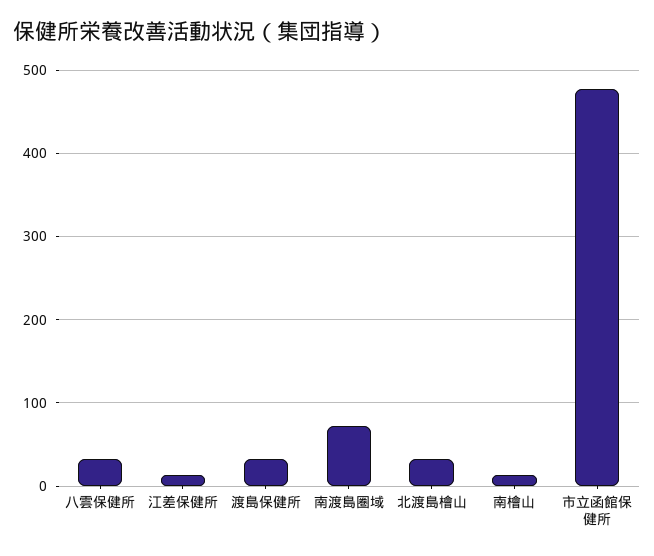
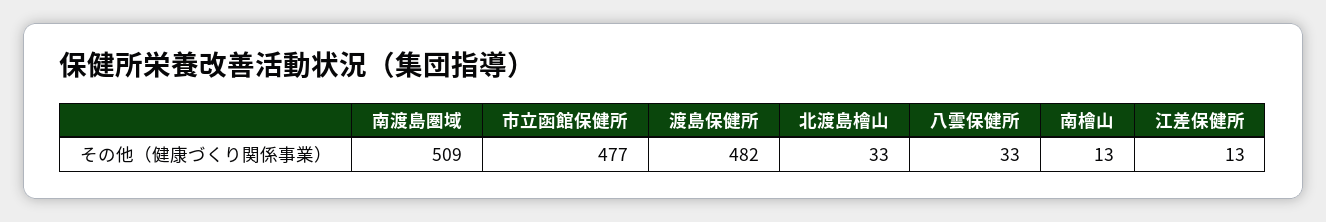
渡島保健所: 30 -> 482
南渡島圏域: 70 -> 509

